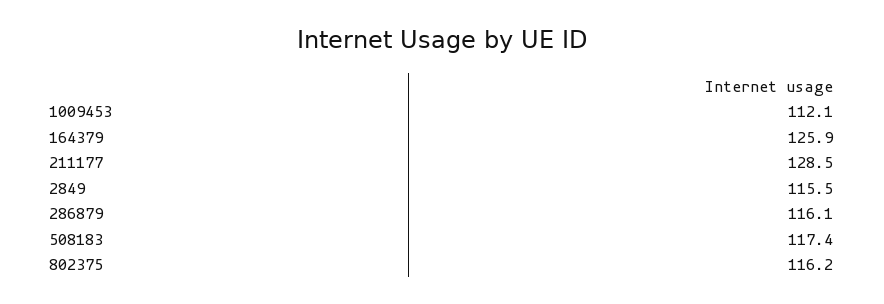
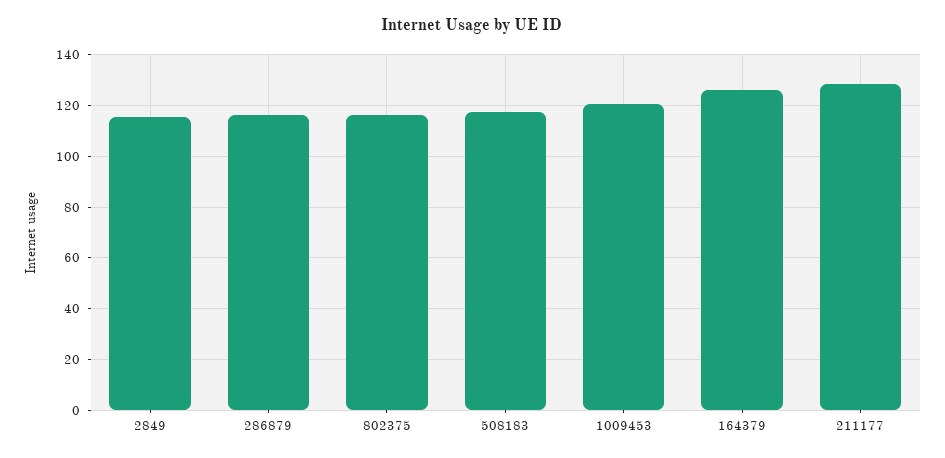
1009453: 112.1 -> 120

